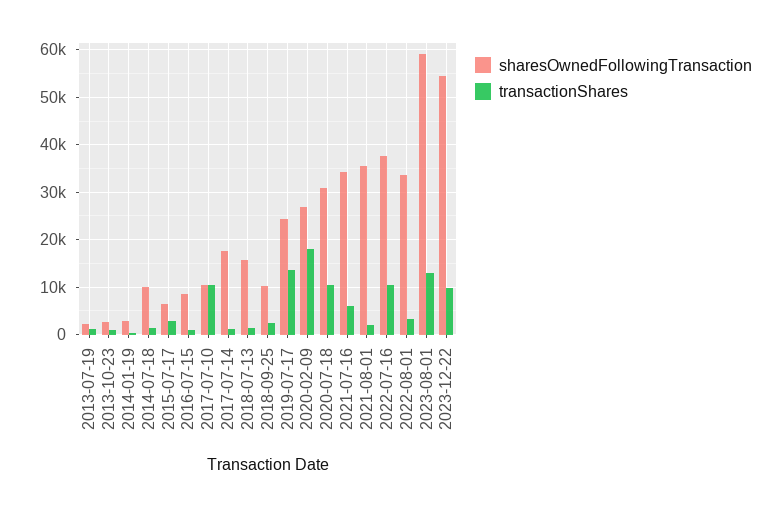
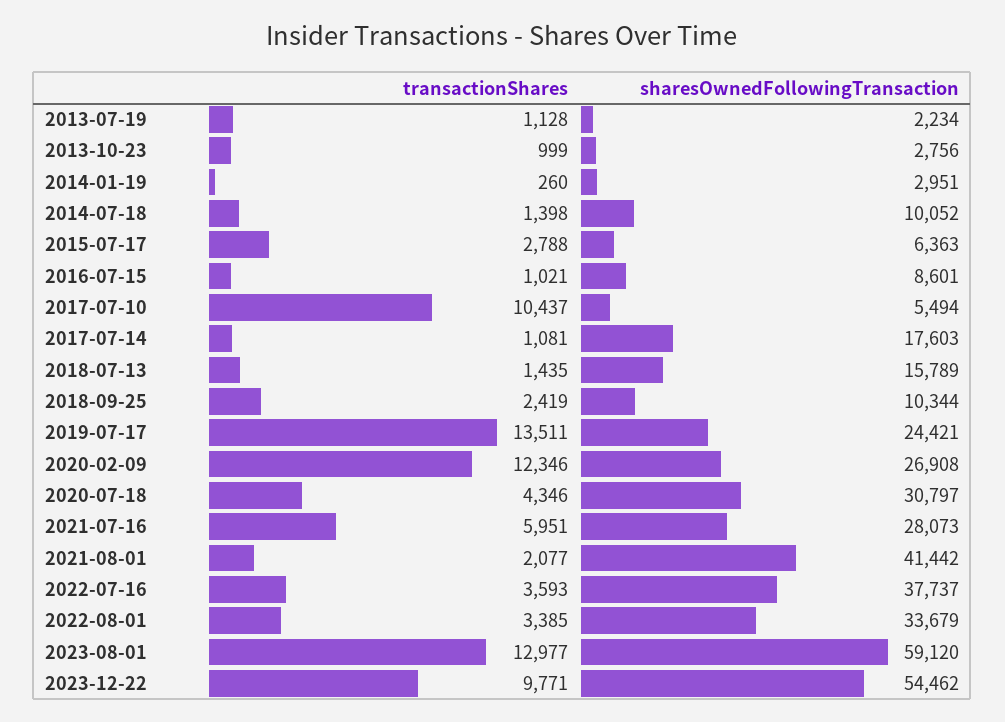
sharesOwnedFollowingTransaction, 2017-07-10: 10000 -> 5494
transactionShares, 2020-02-09: 18000 -> 12346
transactionShares, 2020-07-18: 10000 -> 4346
sharesOwnedFollowingTransaction, 2021-07-16: 34000 -> 28073
sharesOwnedFollowingTransaction, 2021-08-01: 36000 -> 41442
transactionShares, 2022-07-16: 10000 -> 3593

